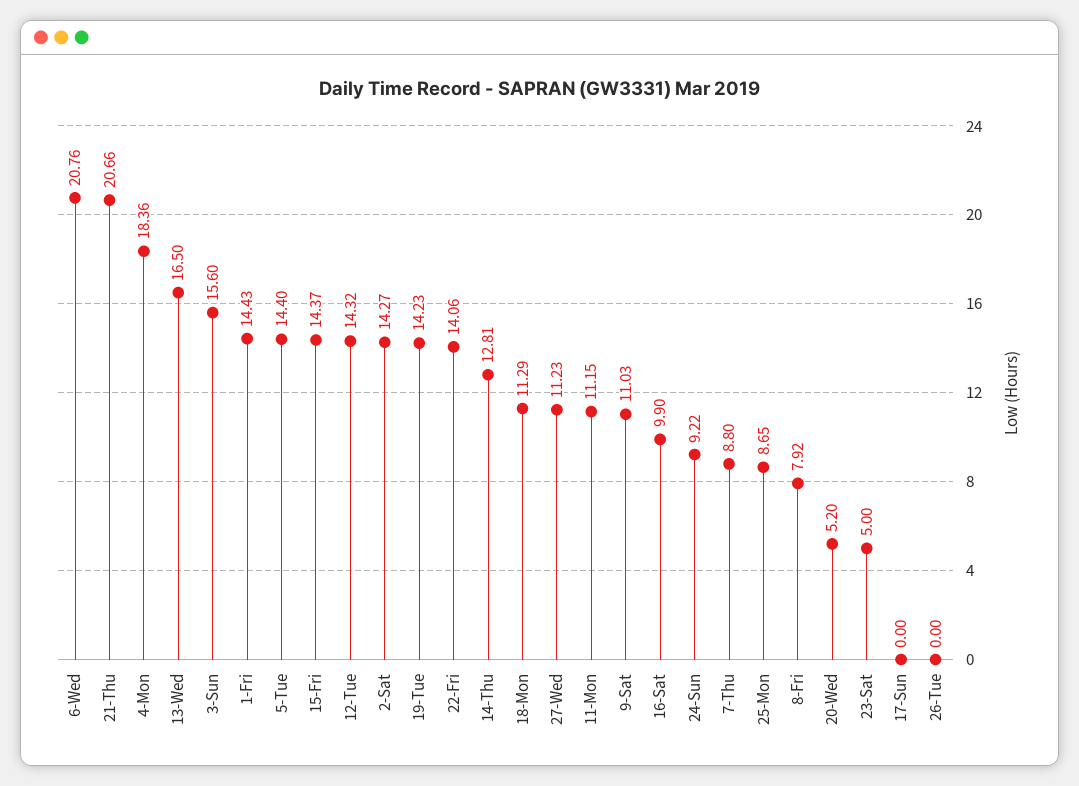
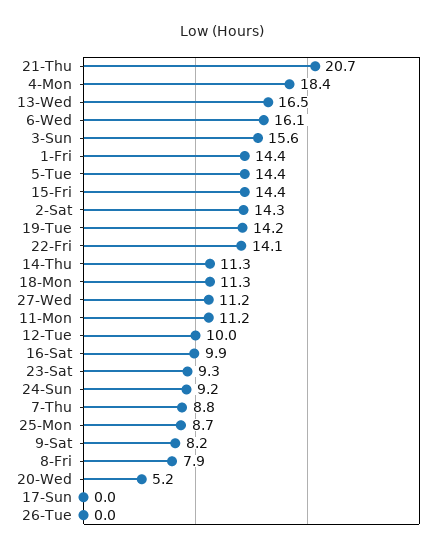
6-Wed: 20.76 -> 16.1
12-Tue: 14.32 -> 10
14-Thu: 12.81 -> 11.3
9-Sat: 11.03 -> 8.2
23-Sat: 5 -> 9.3

